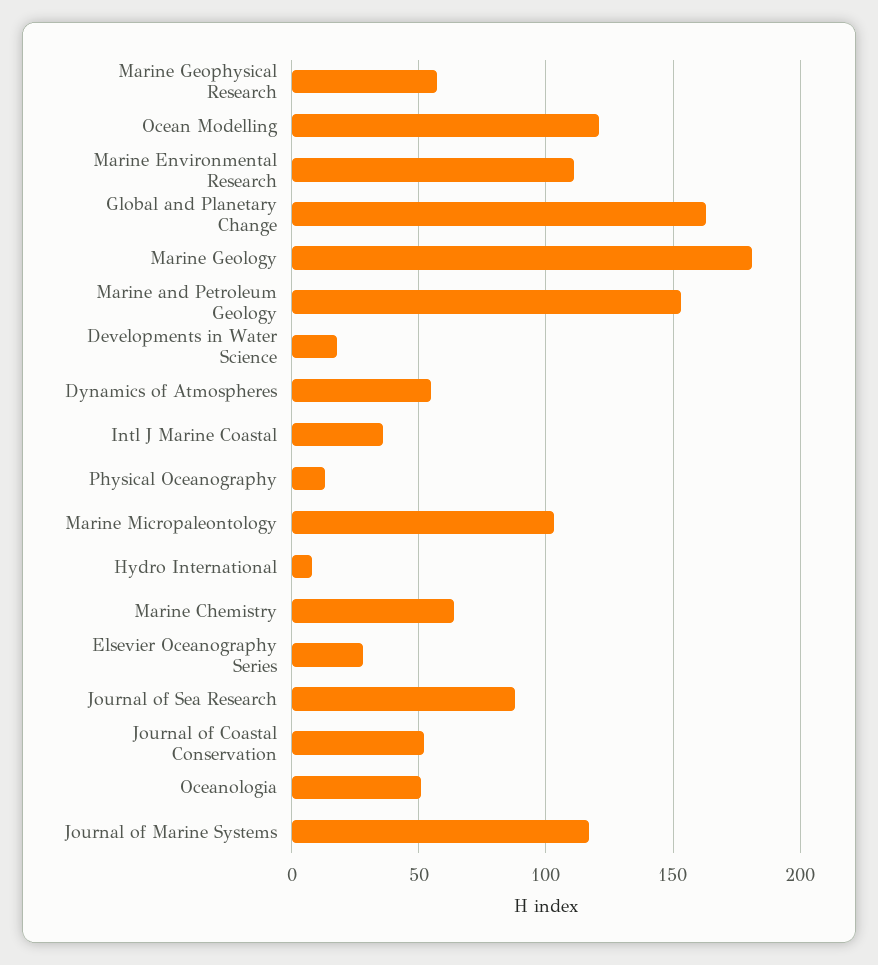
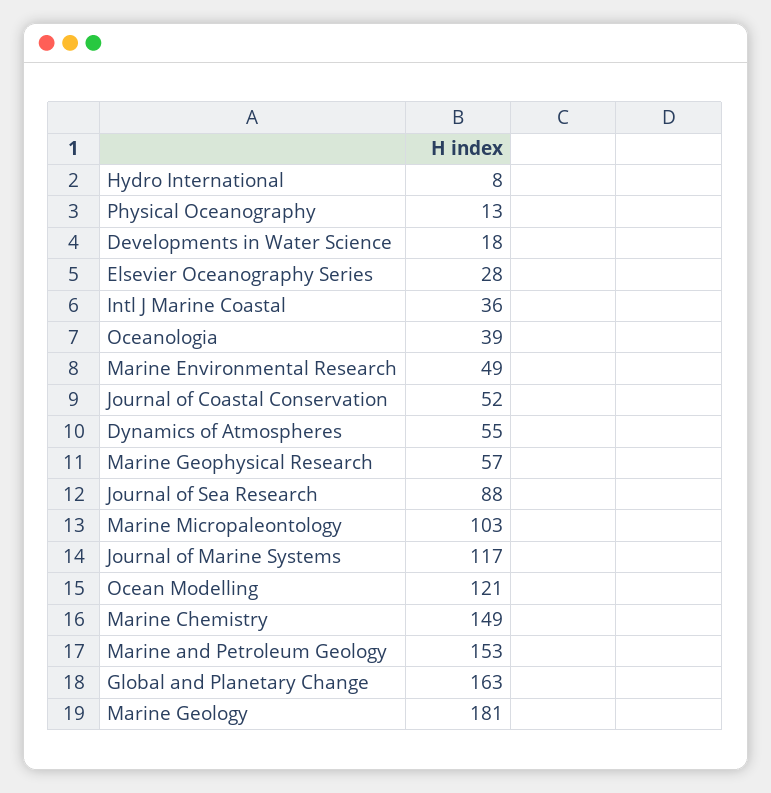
Marine Environmental Research: 110 -> 49
Marine Chemistry: 65 -> 149
Oceanologia: 50 -> 39

